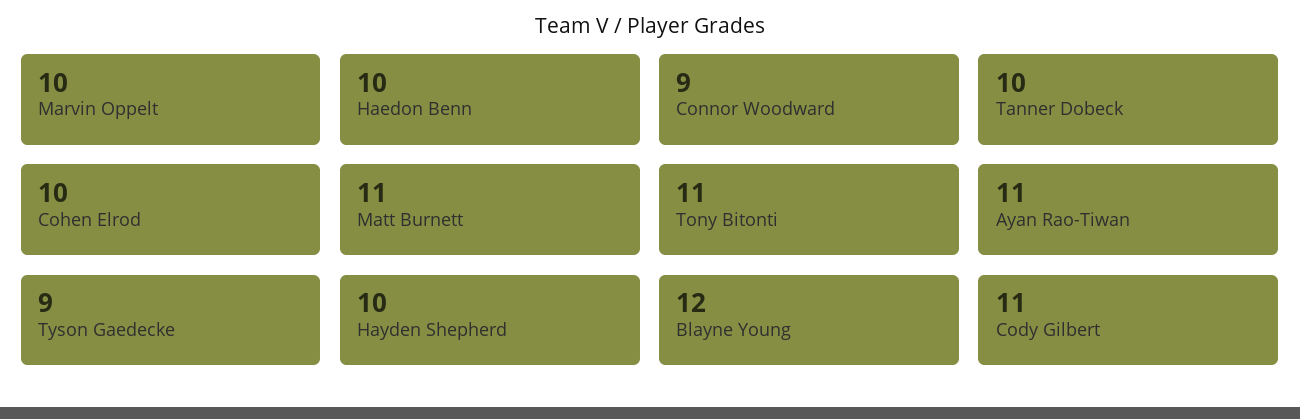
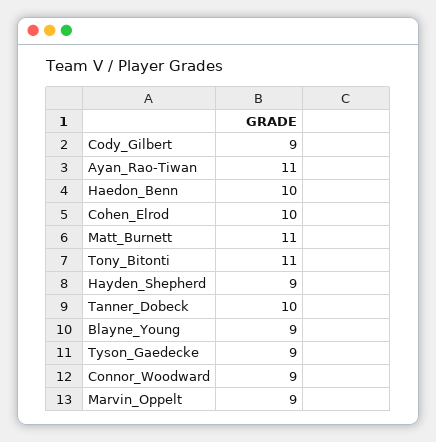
Marvin Oppelt: 10 -> 9
Hayden Shepherd: 10 -> 9
Blayne Young: 12 -> 9
Cody Gilbert: 11 -> 9

